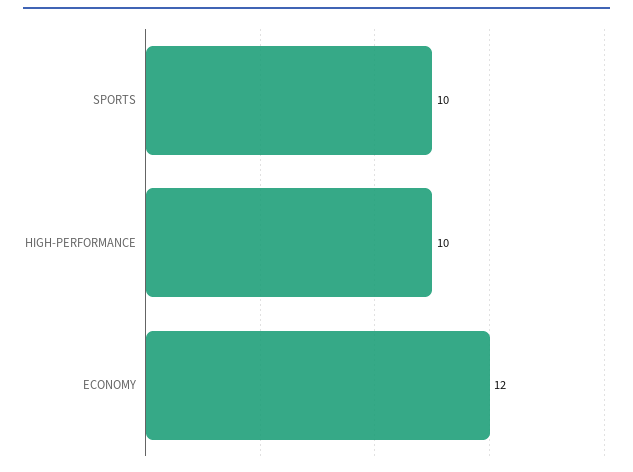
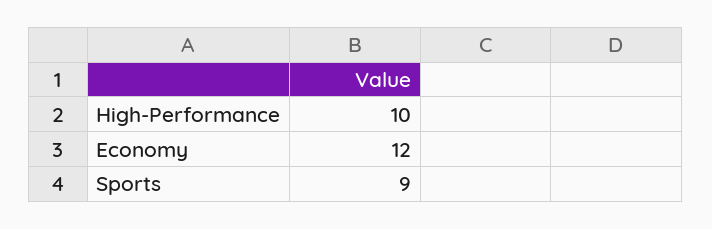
SPORTS: 10 -> 9

